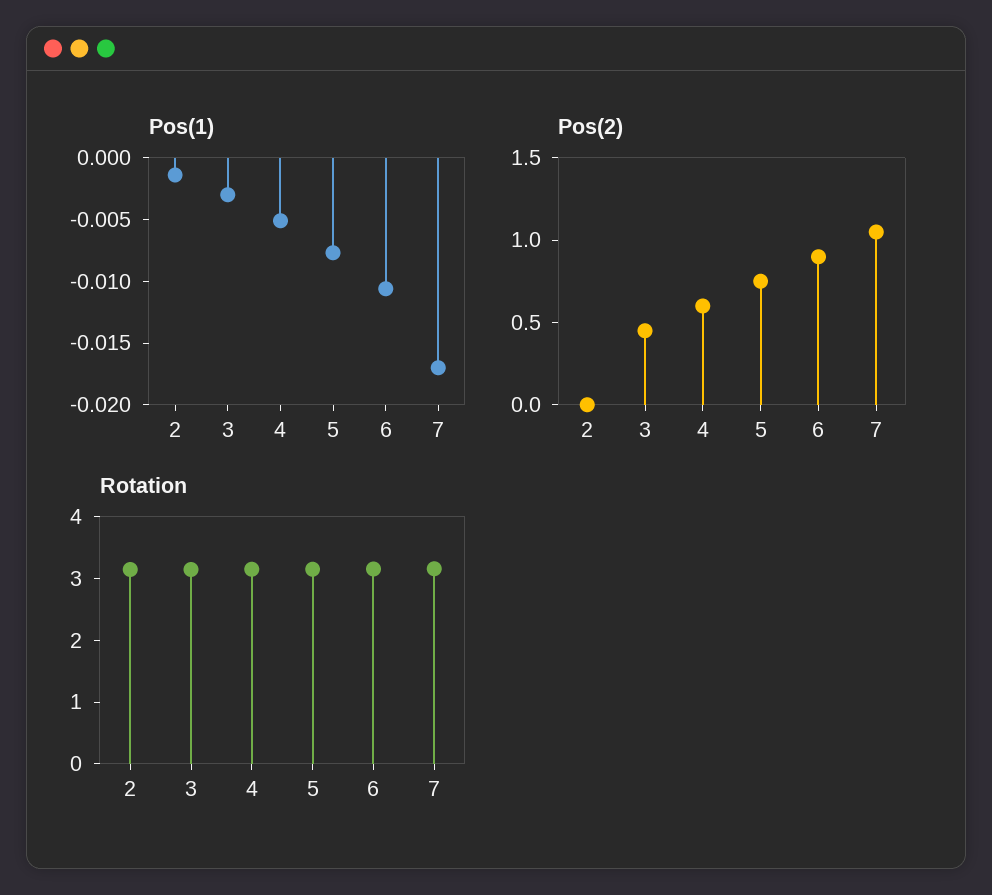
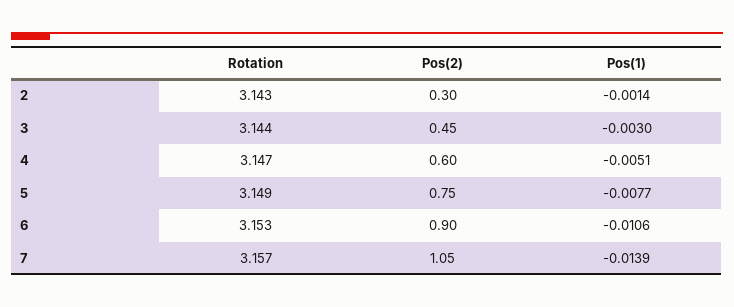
Pos(1), 7: -0.017 -> -0.0139
Pos(2), 2: 0 -> 0.3

